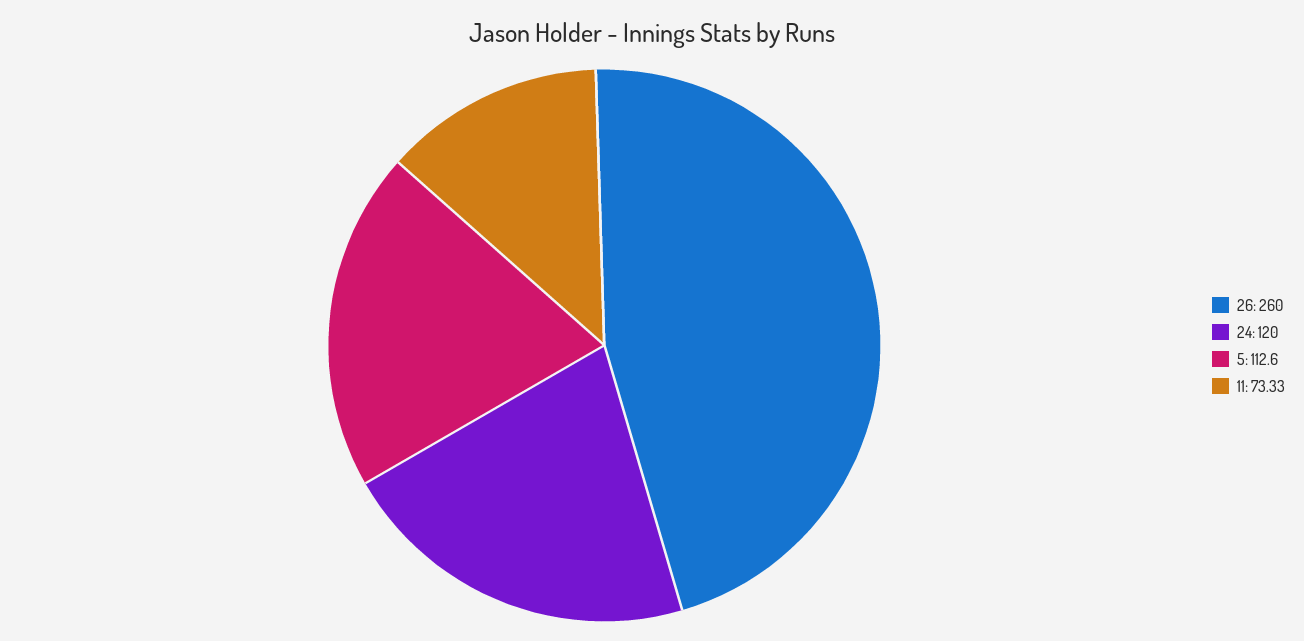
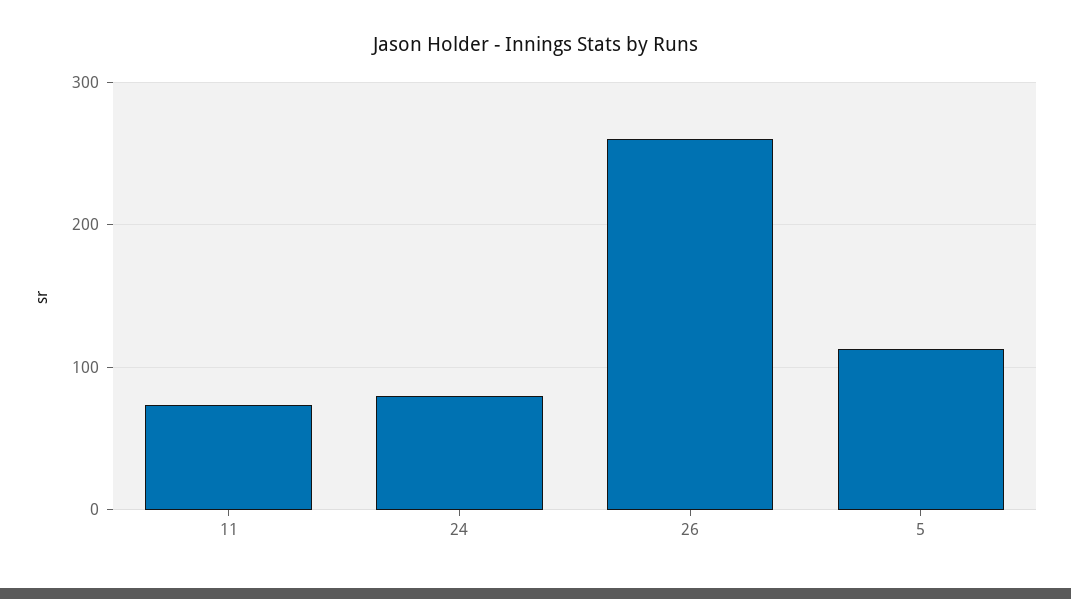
24: 120 -> 80

